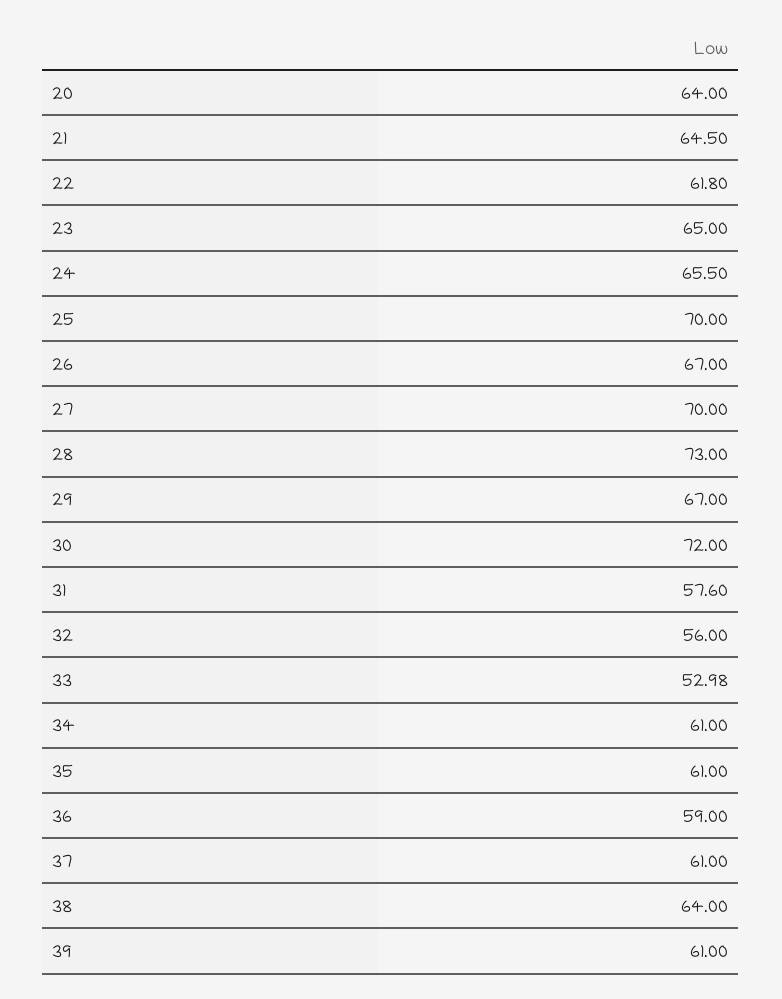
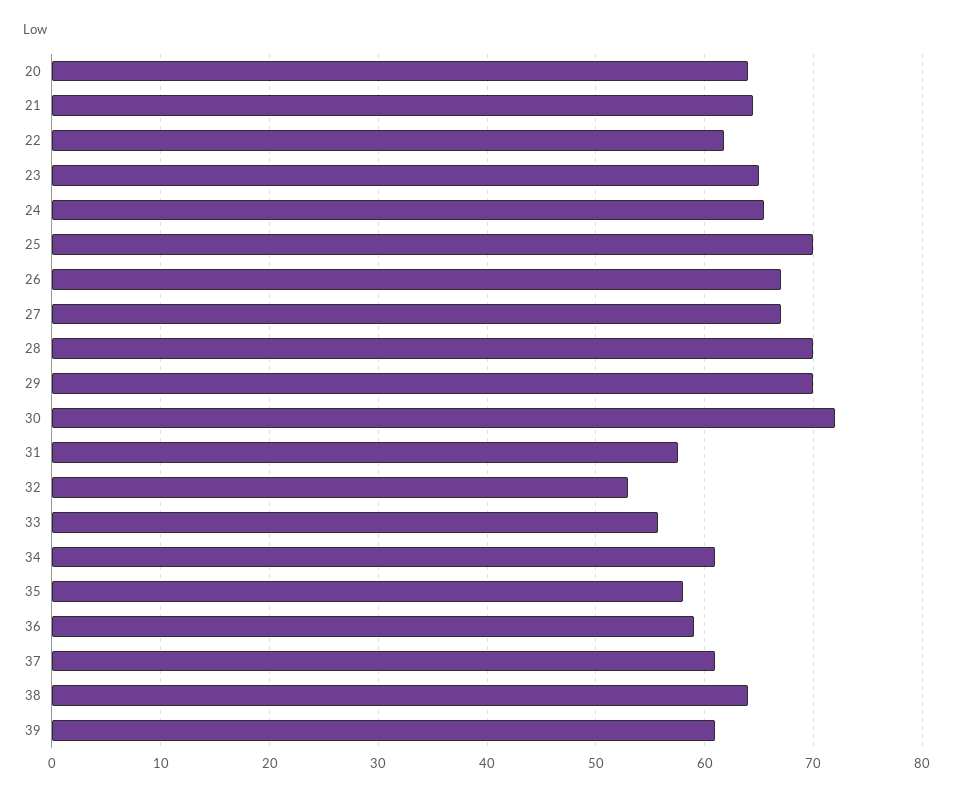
27: 70 -> 67
28: 73 -> 70
29: 67 -> 70
32: 56 -> 53
33: 52.98 -> 56
35: 61 -> 58

